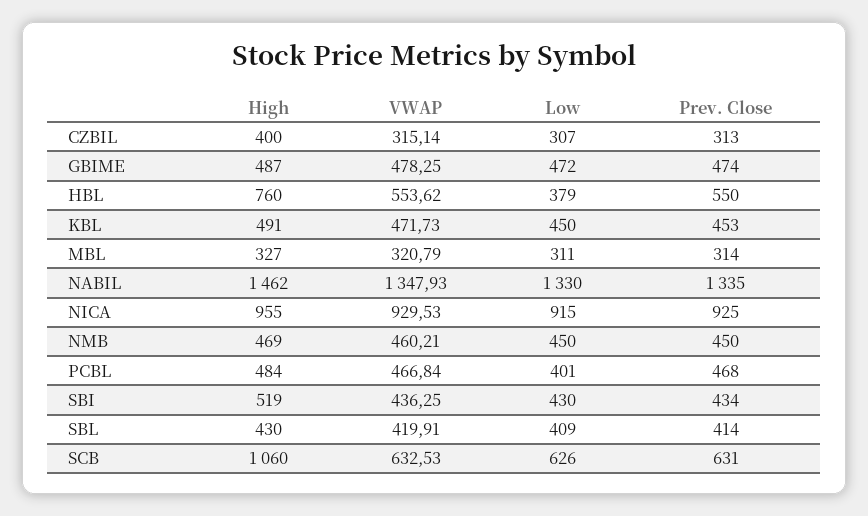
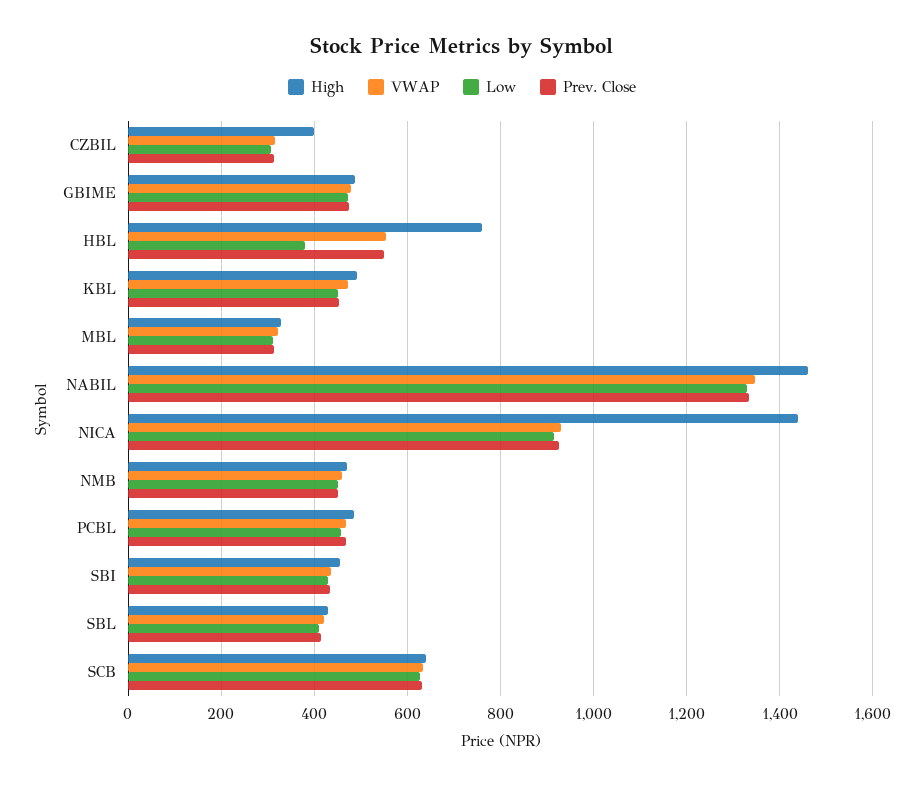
High, NICA: 955 -> 1440
Low, PCBL: 401 -> 460
High, SBI: 519 -> 460
High, SCB: 1060 -> 640

